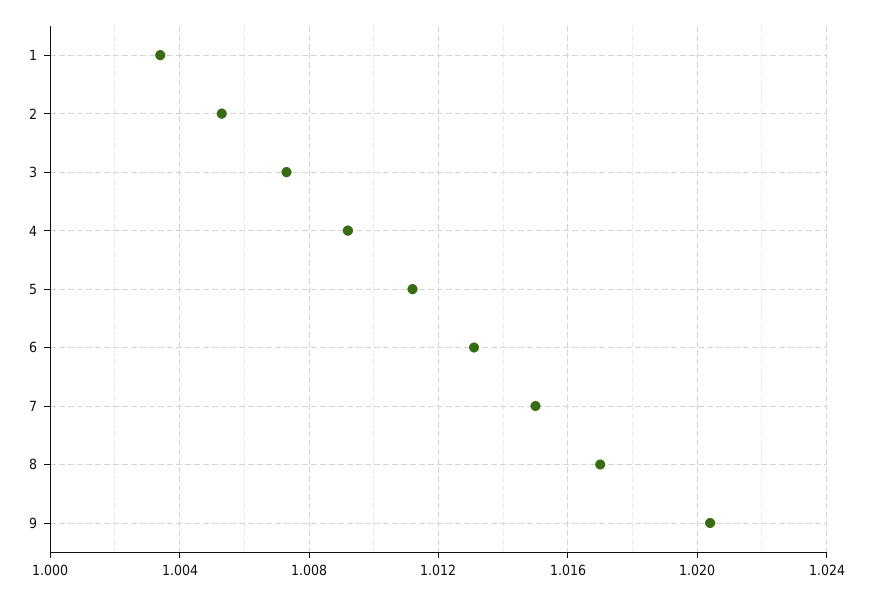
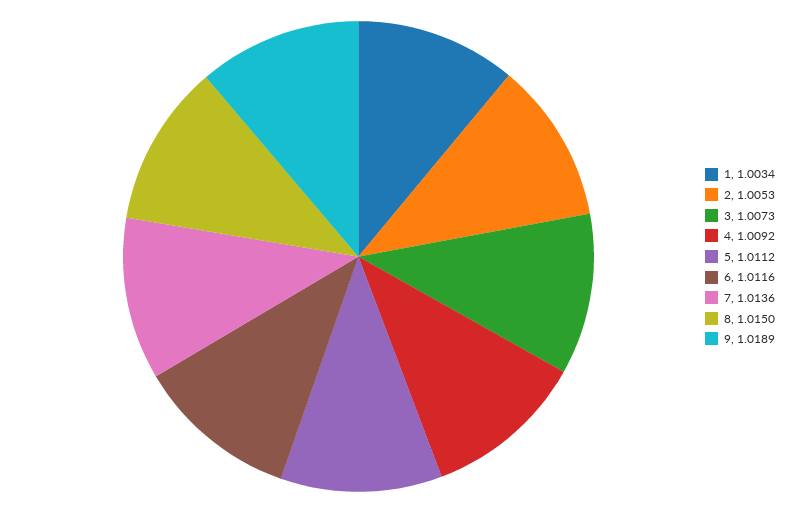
6: 1.013 -> 1.0116
7: 1.015 -> 1.0136
8: 1.017 -> 1.015
9: 1.0205 -> 1.0189

